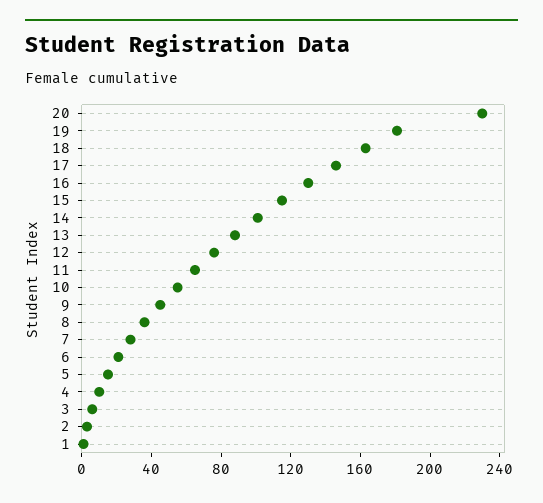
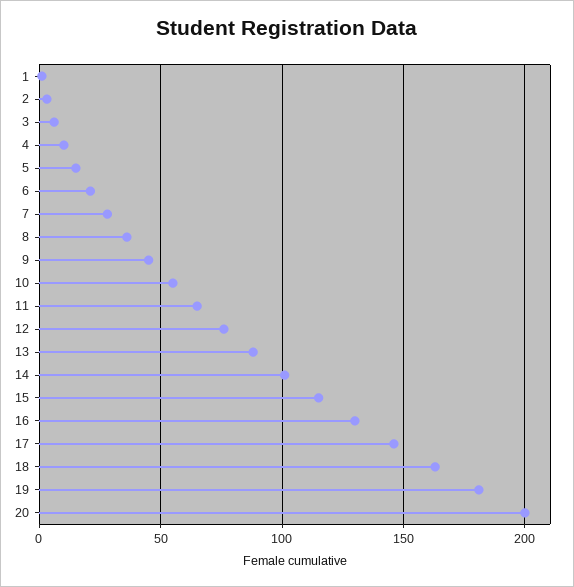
20: 230 -> 200

